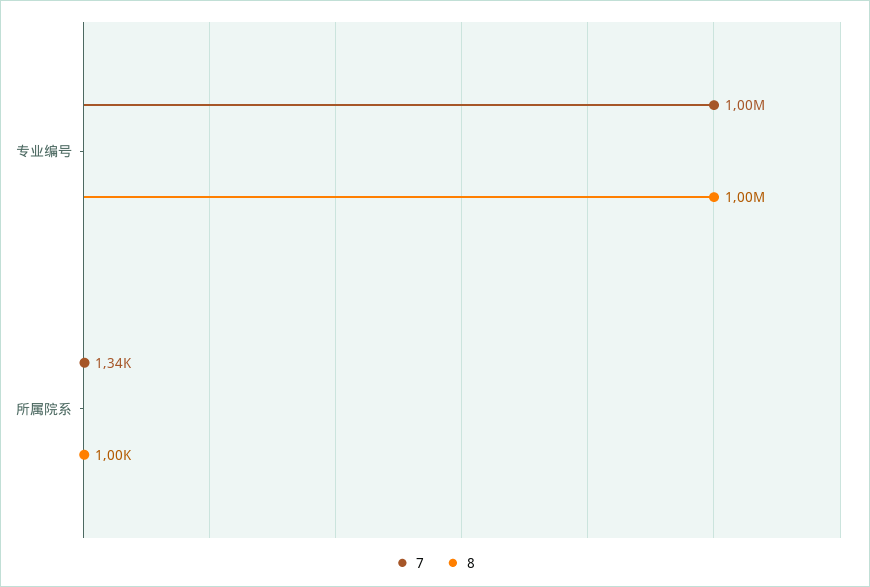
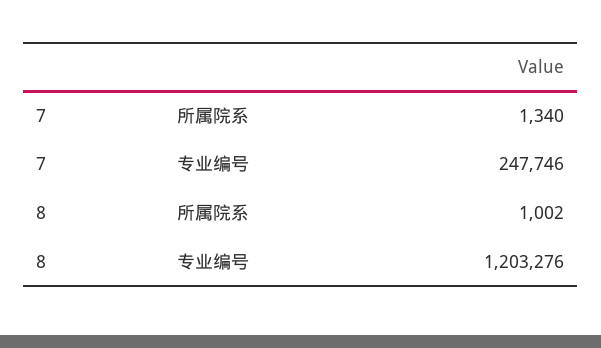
7, 专业编号: 1000000 -> 247746
8, 专业编号: 1000000 -> 1203276

